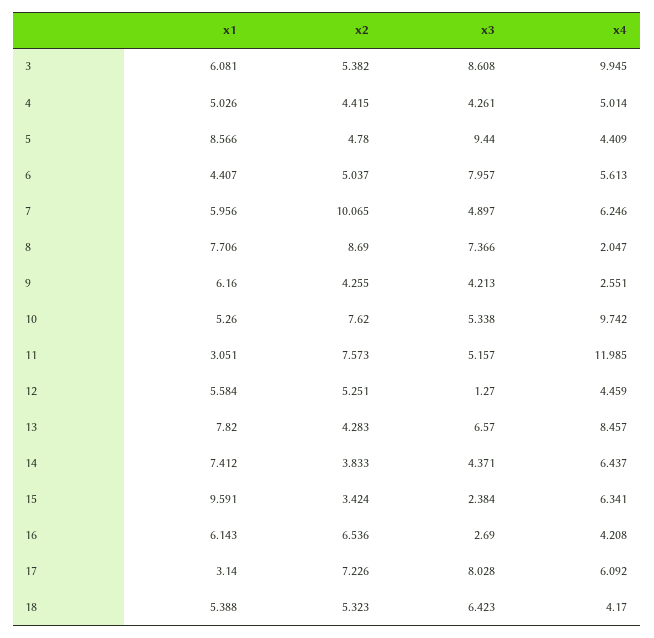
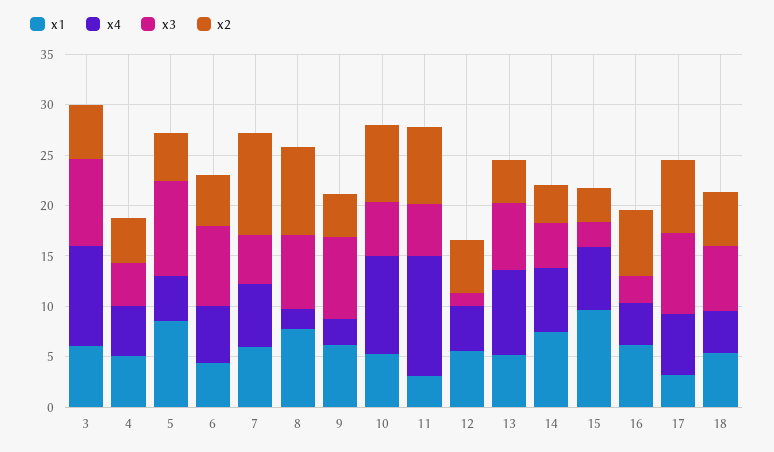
x3, 9: 4.213 -> 8
x1, 13: 7.82 -> 5

